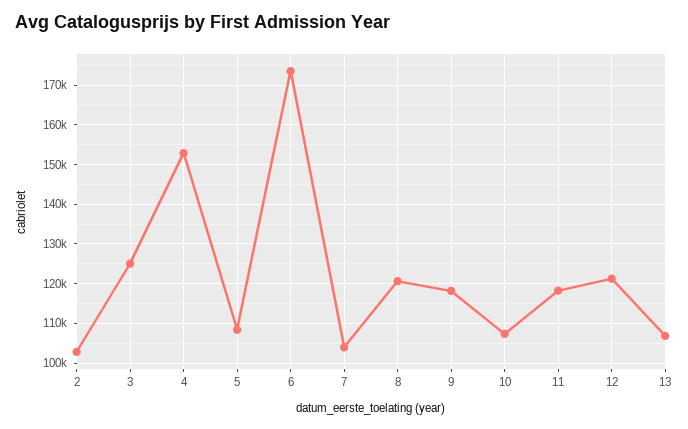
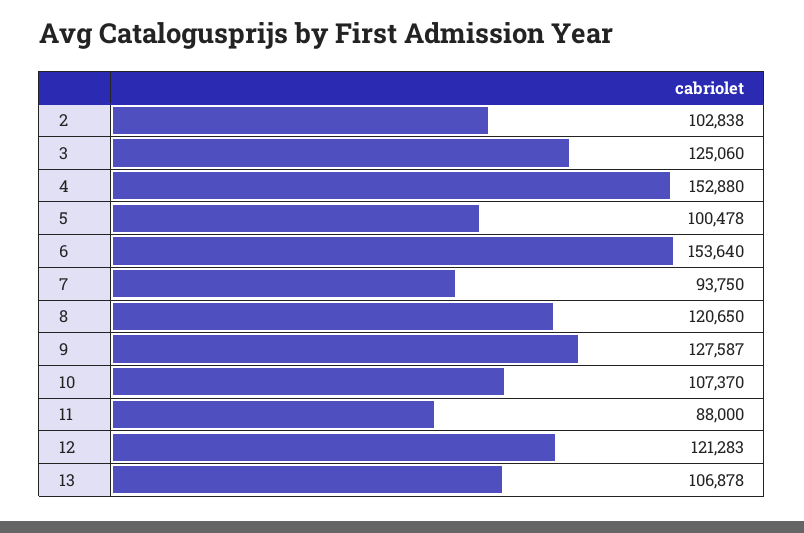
5: 108000 -> 100478
6: 174000 -> 153640
7: 104000 -> 93750
9: 118000 -> 127587
11: 118000 -> 88000

